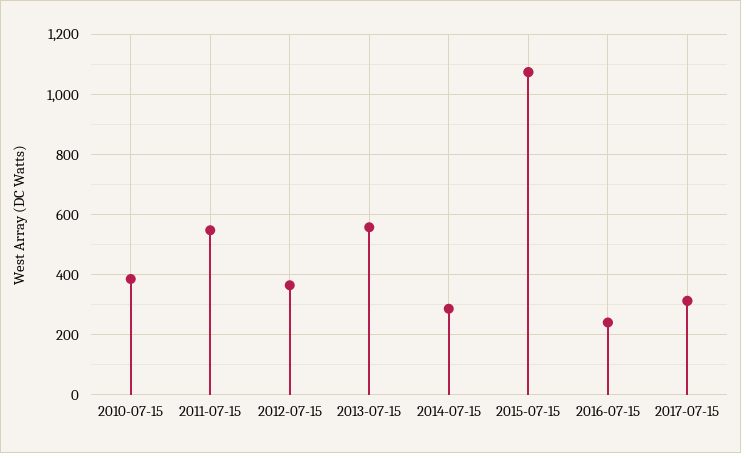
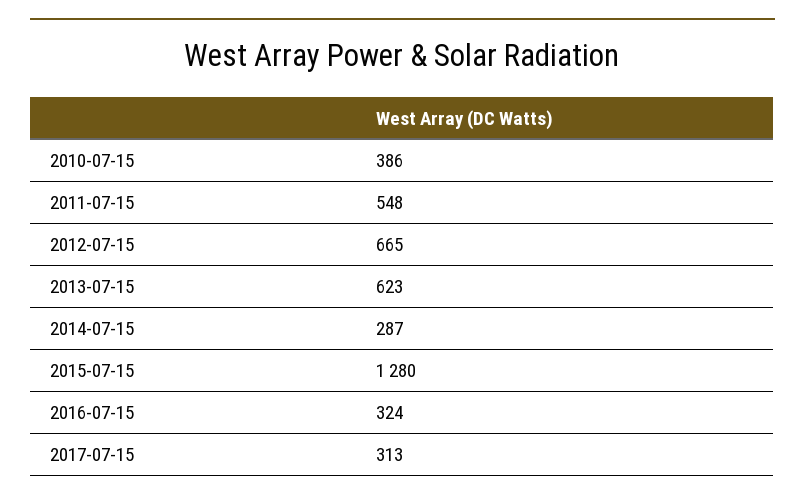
2012-07-15: 360 -> 665
2013-07-15: 560 -> 623
2015-07-15: 1080 -> 1280
2016-07-15: 240 -> 324

